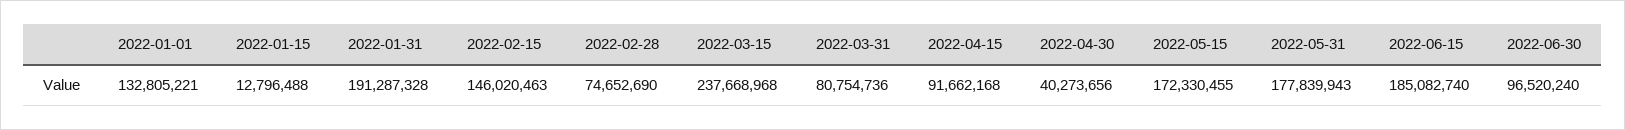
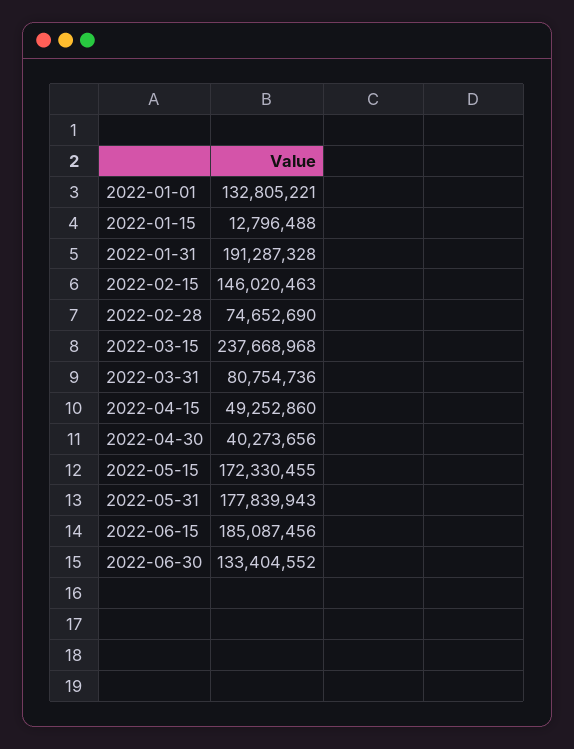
2022-04-15: 91662168 -> 49252860
2022-06-15: 185082740 -> 185087456
2022-06-30: 96520240 -> 133404552

